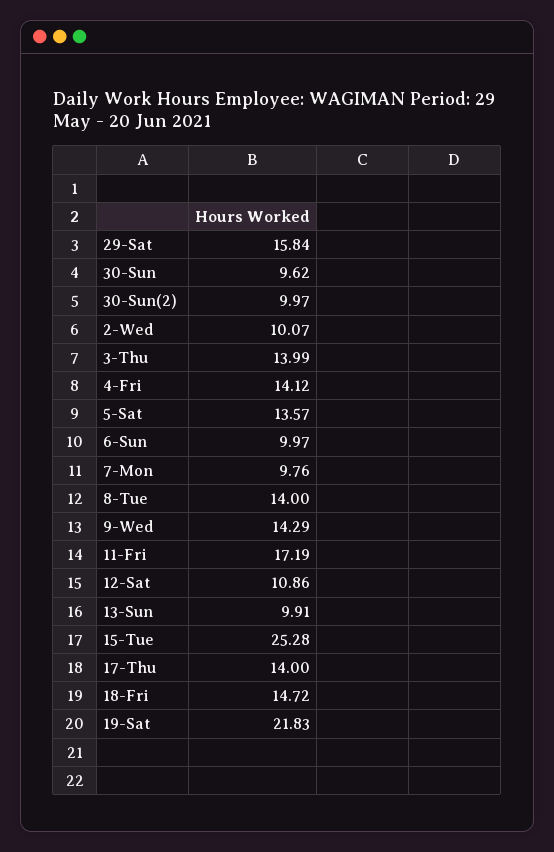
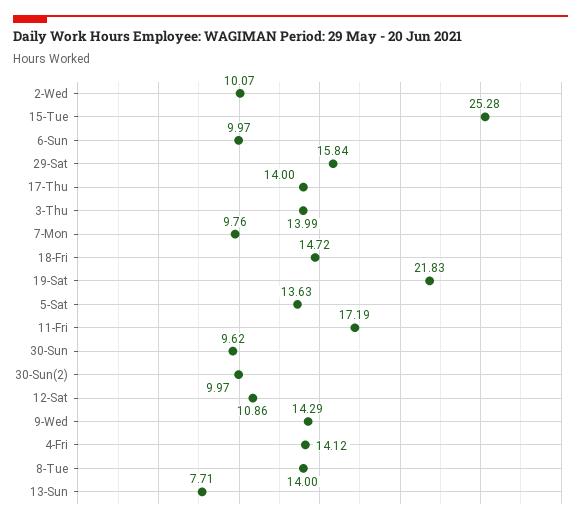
5-Sat: 13.57 -> 13.63
13-Sun: 9.91 -> 7.71

